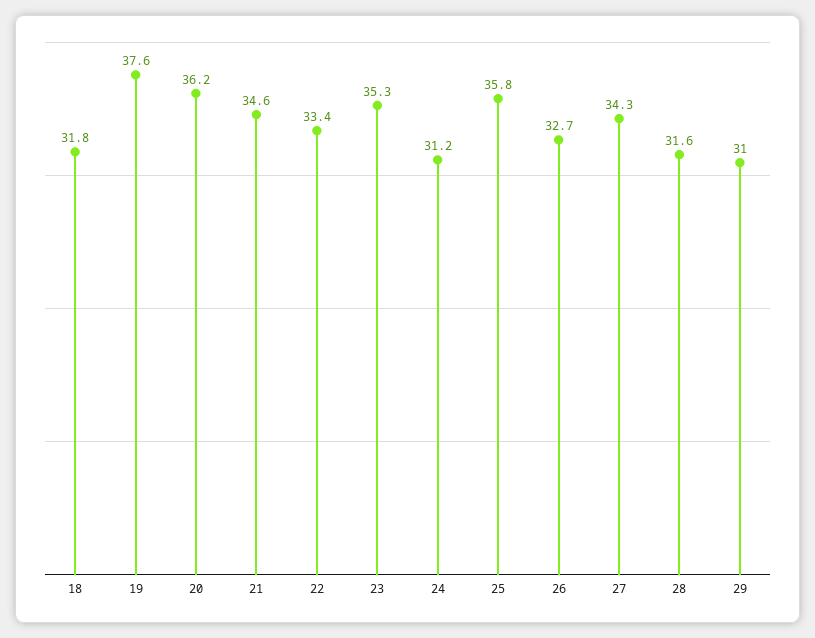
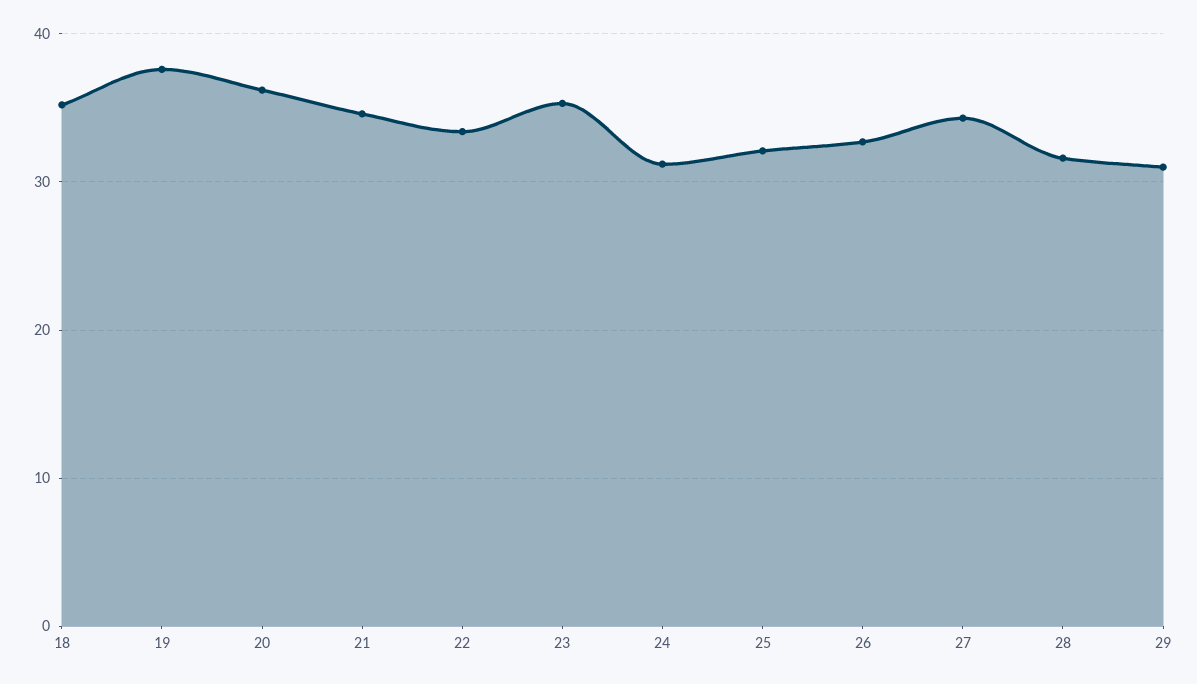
18: 31.8 -> 35
25: 35.8 -> 32

